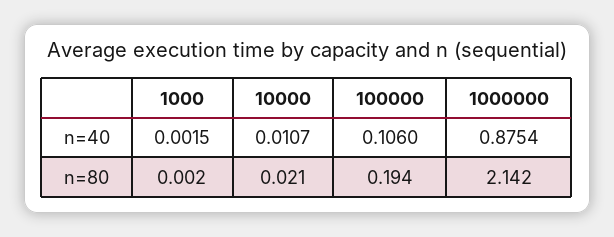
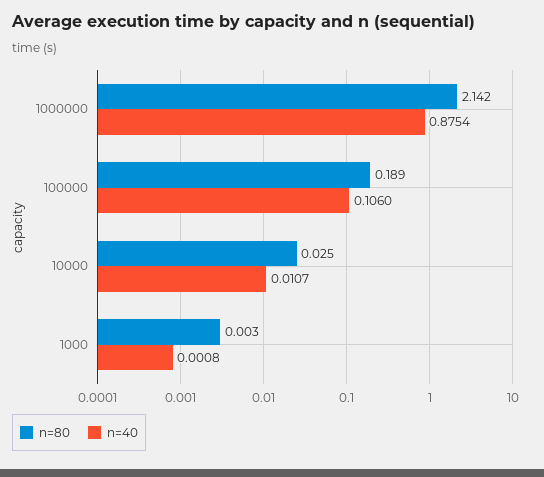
n=40, 1000: 0.0015 -> 0.0008
n=80, 1000: 0.002 -> 0.003
n=80, 10000: 0.021 -> 0.025
n=80, 100000: 0.194 -> 0.189

